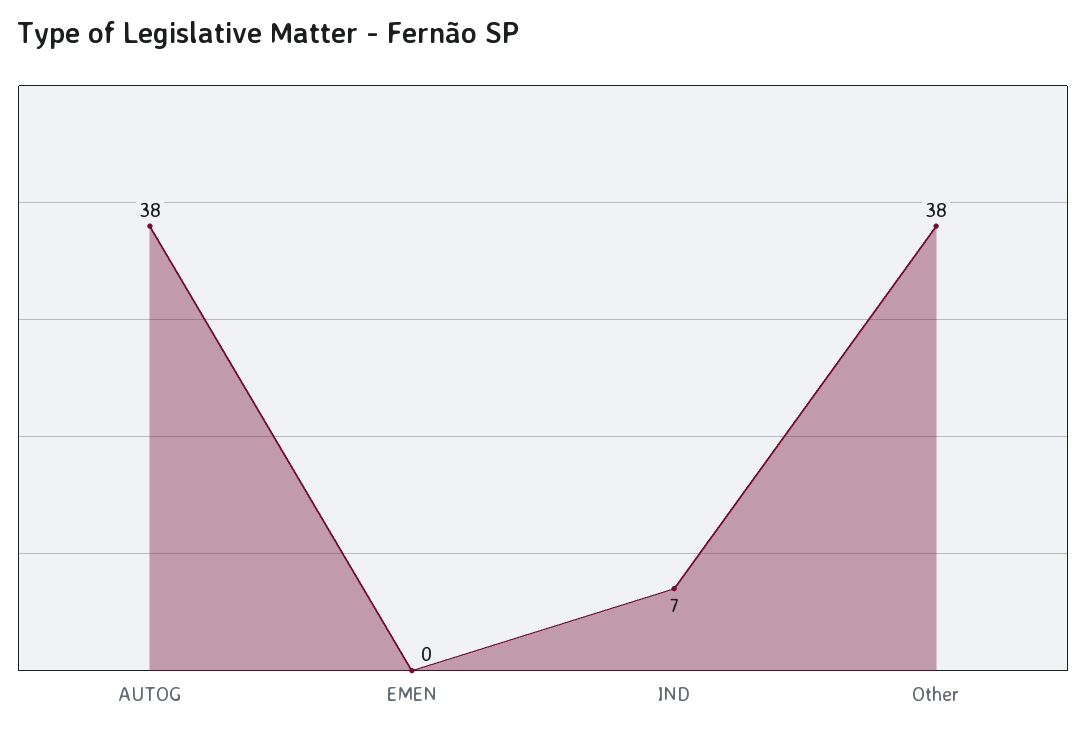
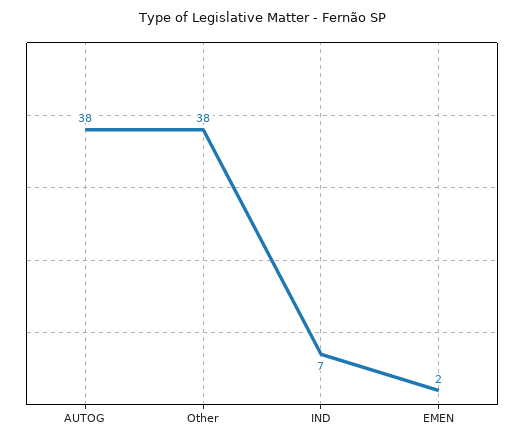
EMEN: 0 -> 2

